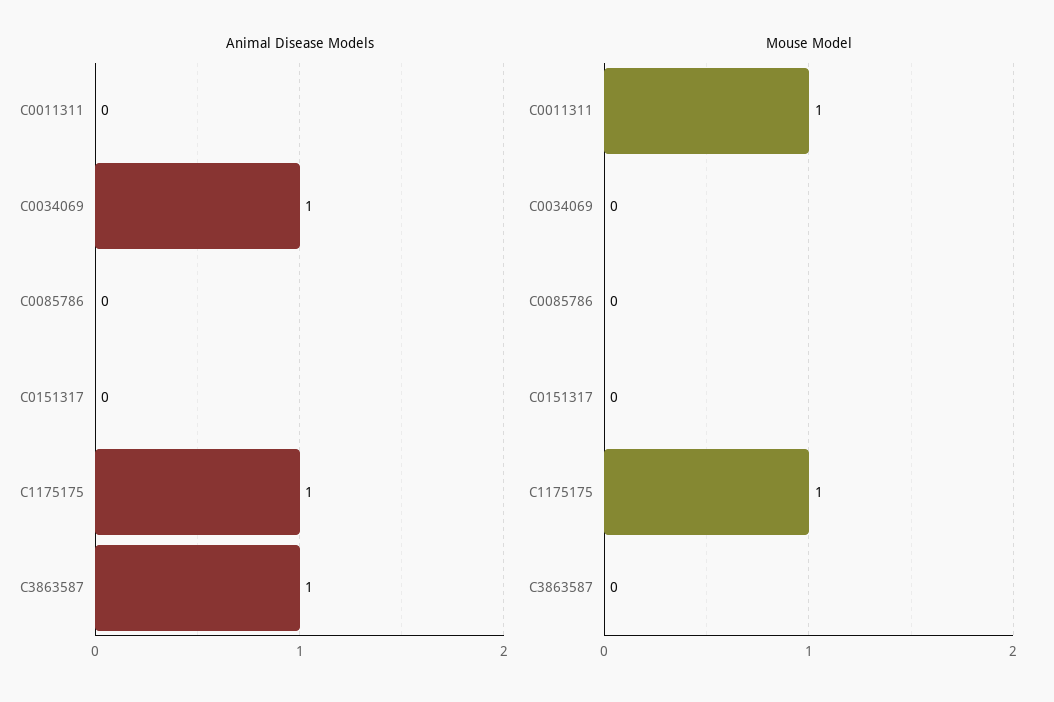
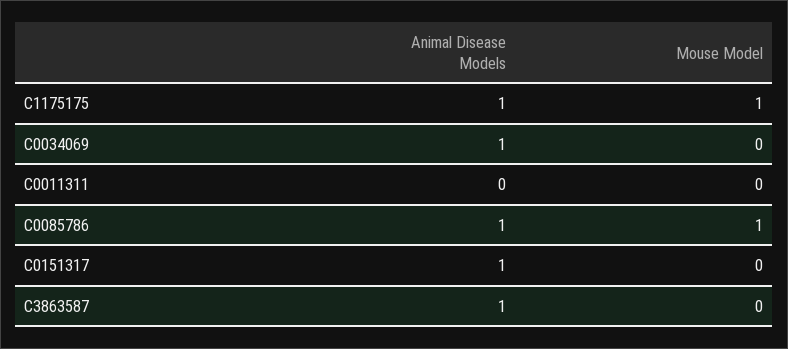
Animal Disease Models, C0085786: 0 -> 1
Animal Disease Models, C0151317: 0 -> 1
Mouse Model, C0011311: 1 -> 0
Mouse Model, C0085786: 0 -> 1

